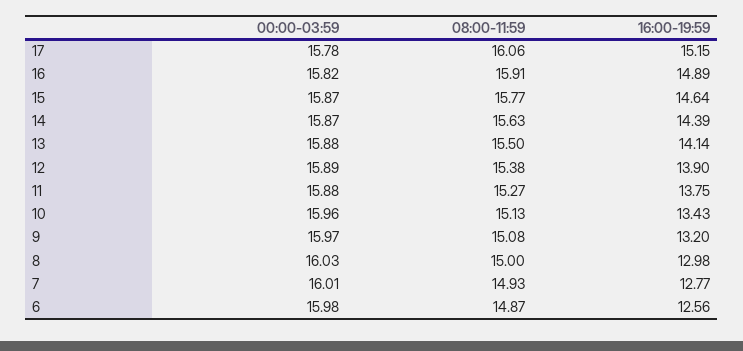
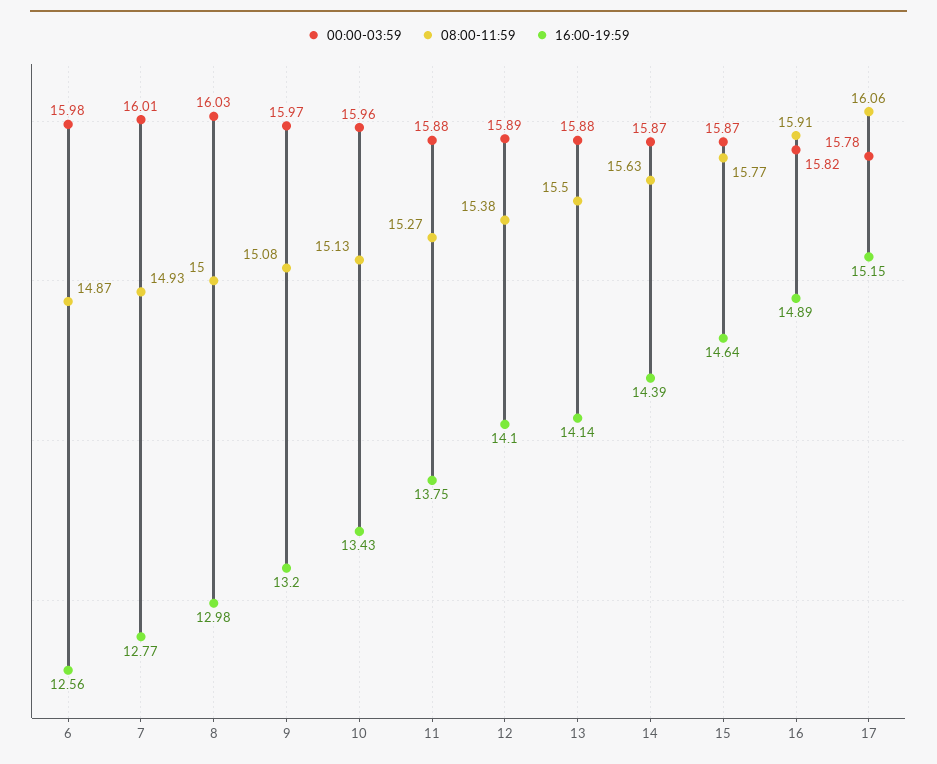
16:00-19:59, 12: 13.9 -> 14.1

